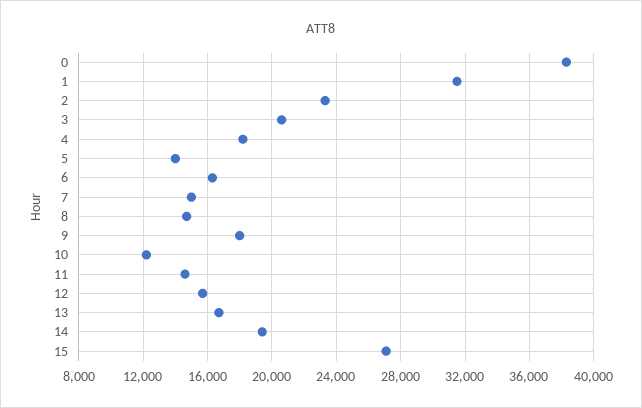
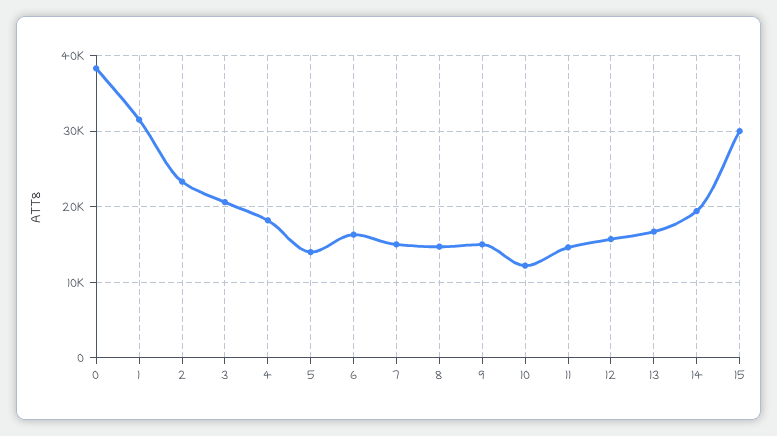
9: 18000 -> 15000
15: 27000 -> 30000

